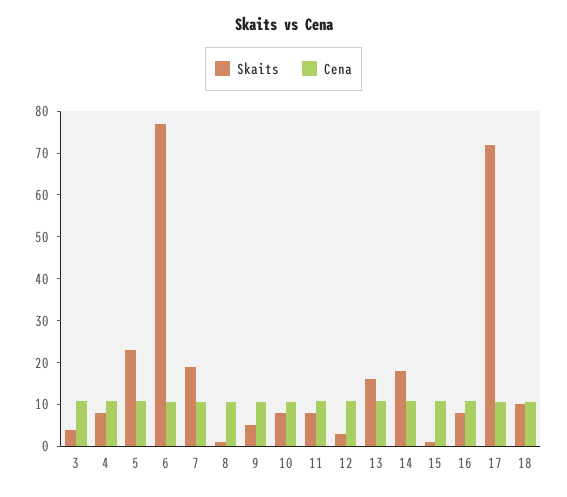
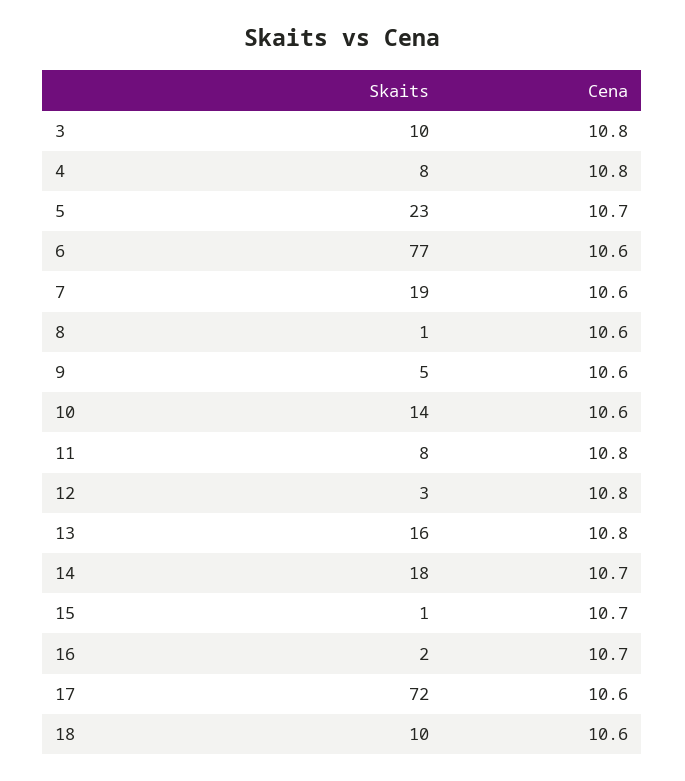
Skaits, 3: 4 -> 10
Skaits, 10: 8 -> 14
Skaits, 16: 8 -> 2

